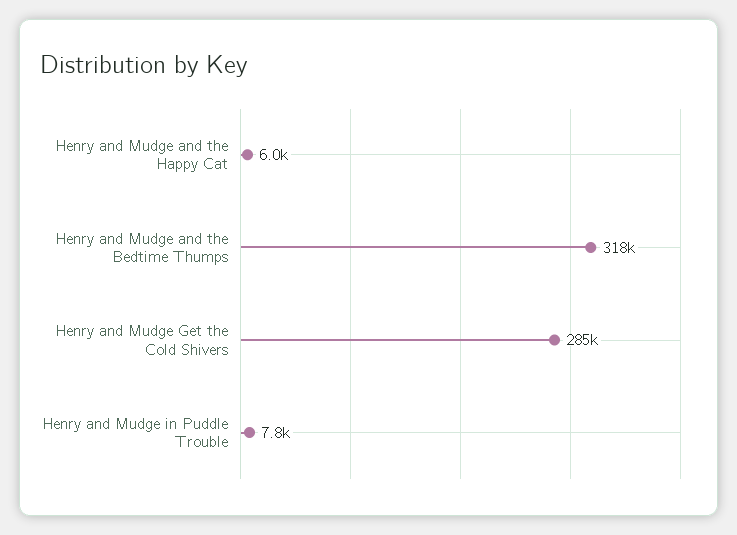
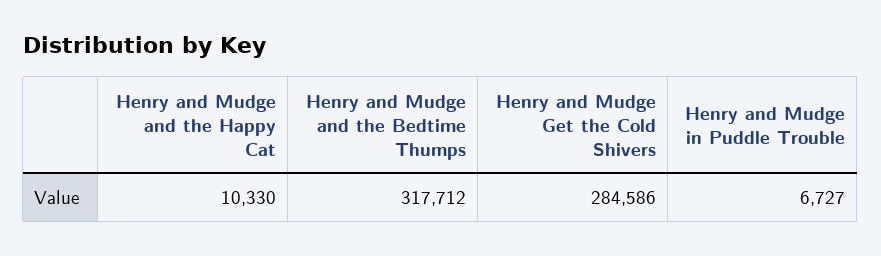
Henry and Mudge and the Happy Cat: 6000 -> 10330
Henry and Mudge in Puddle Trouble: 7800 -> 6727

